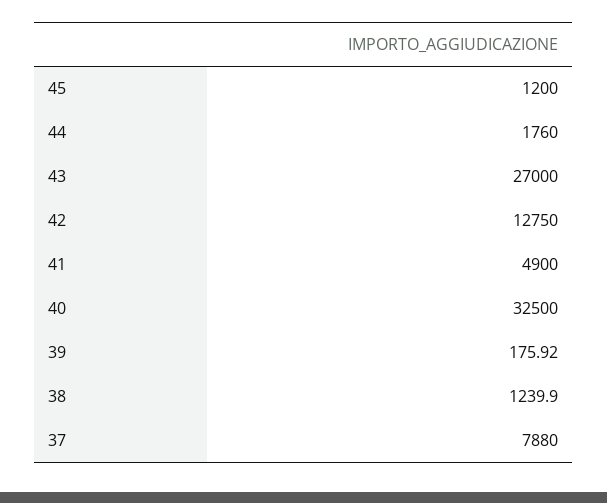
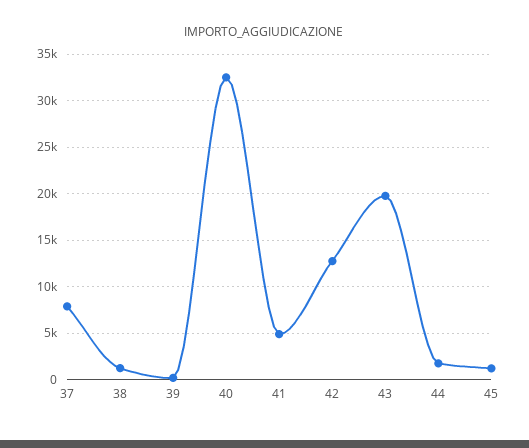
43: 27000 -> 20000

